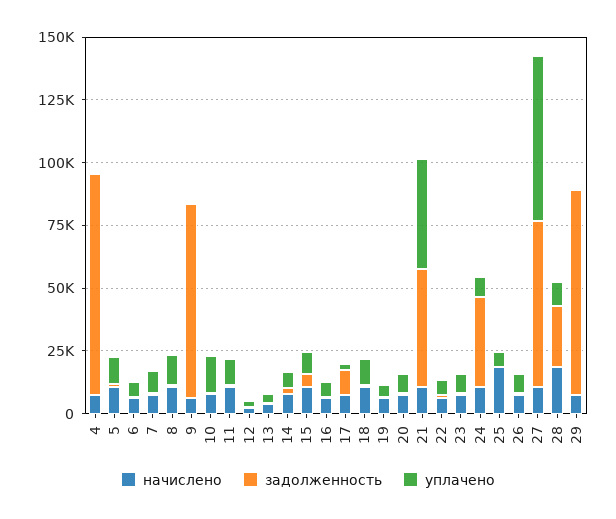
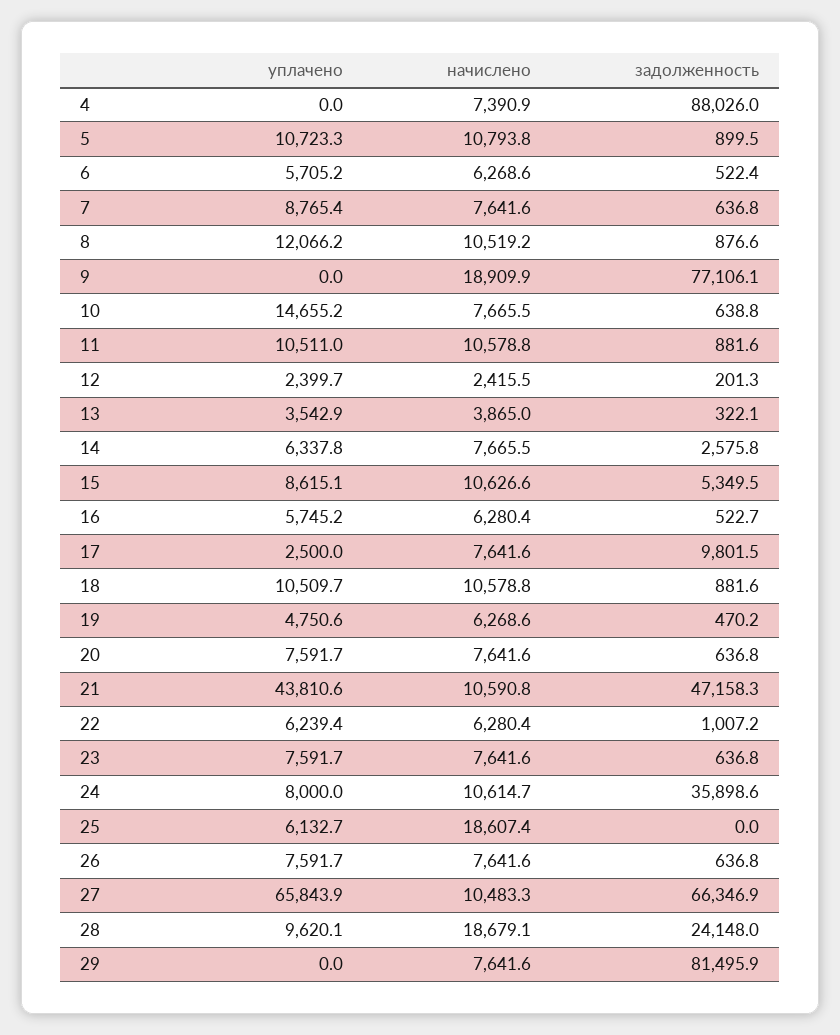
начислено, 9: 5000 -> 18909.9

